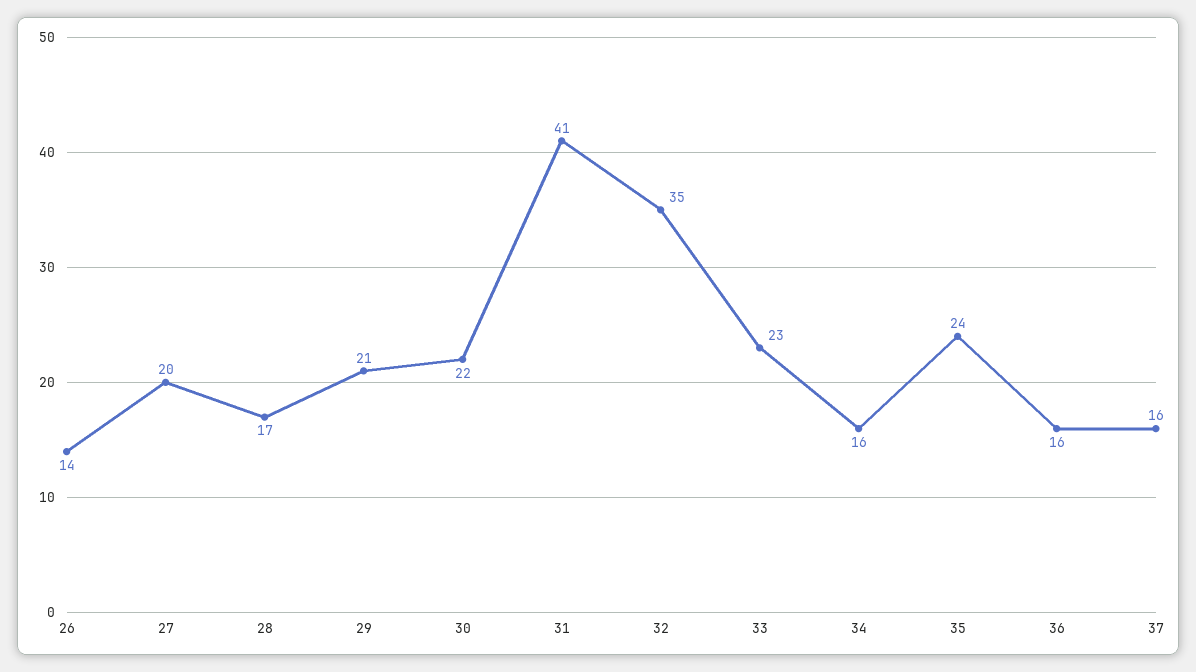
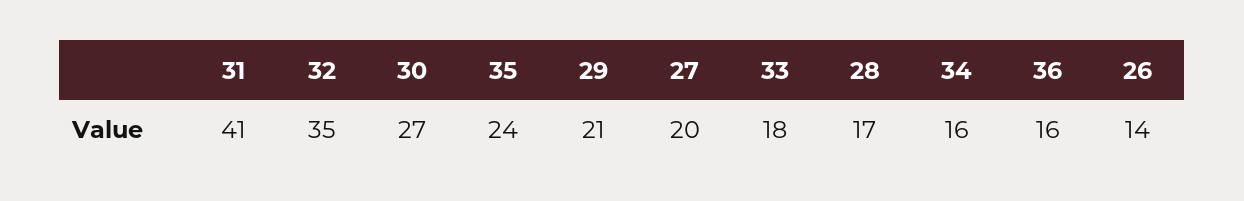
30: 22 -> 27
33: 23 -> 18
37: 16 -> none

